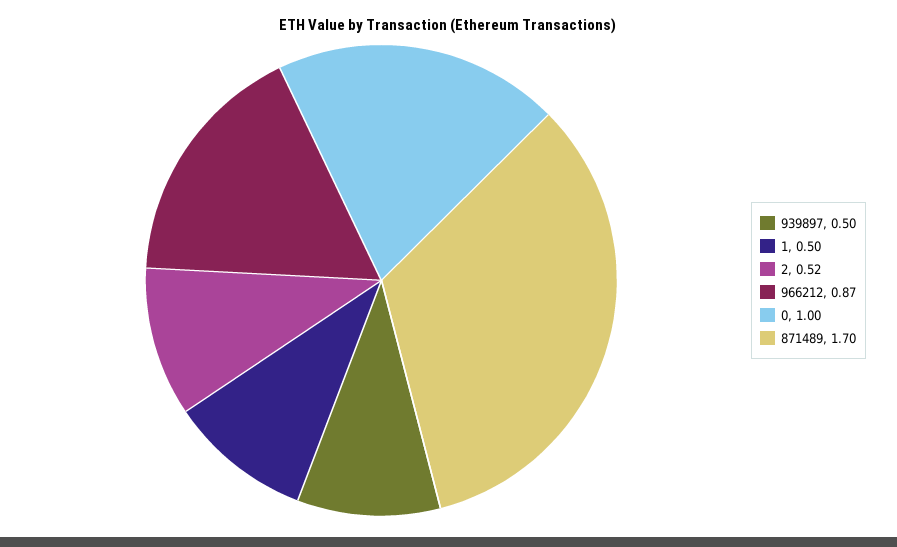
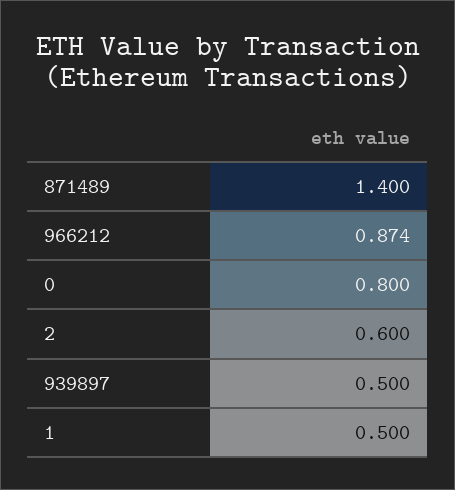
2: 0.52 -> 0.6
0: 1 -> 0.8
871489: 1.7 -> 1.4

